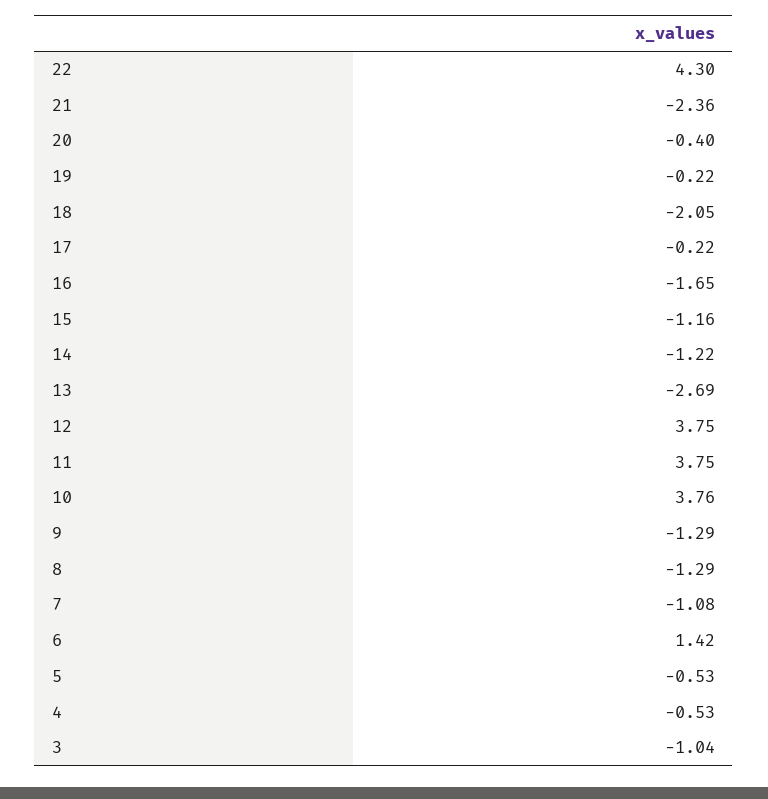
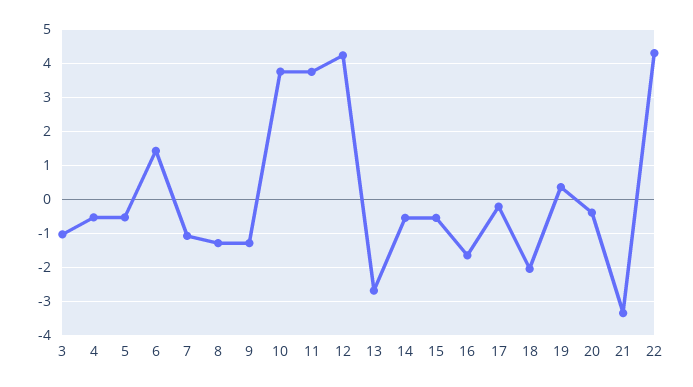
21: -2.36 -> -3.4
19: -0.22 -> 0.4
15: -1.16 -> -0.6
14: -1.22 -> -0.6
12: 3.75 -> 4.2

